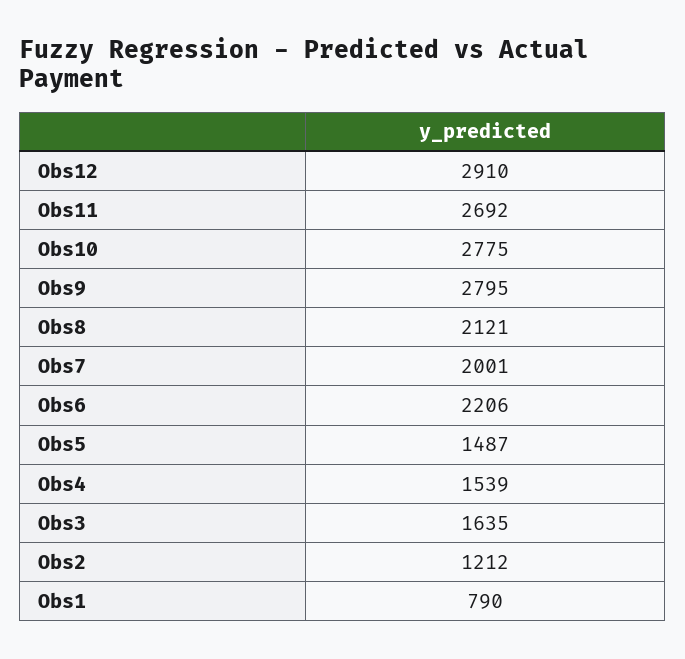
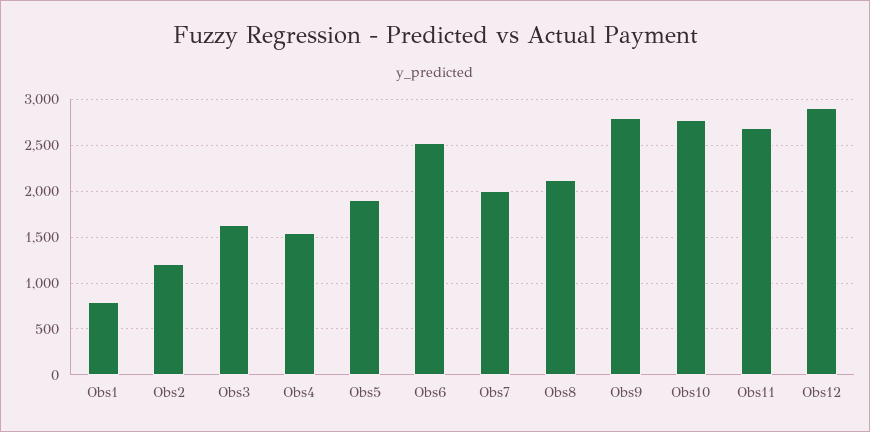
Obs6: 2206 -> 2500
Obs5: 1487 -> 1900

